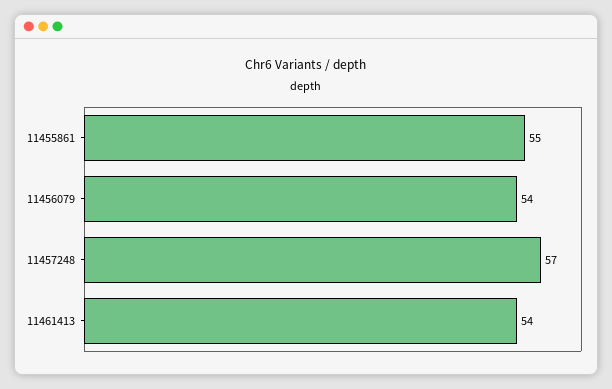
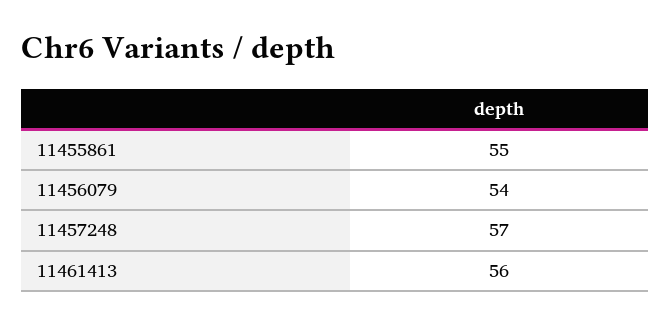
11461413: 54 -> 56

